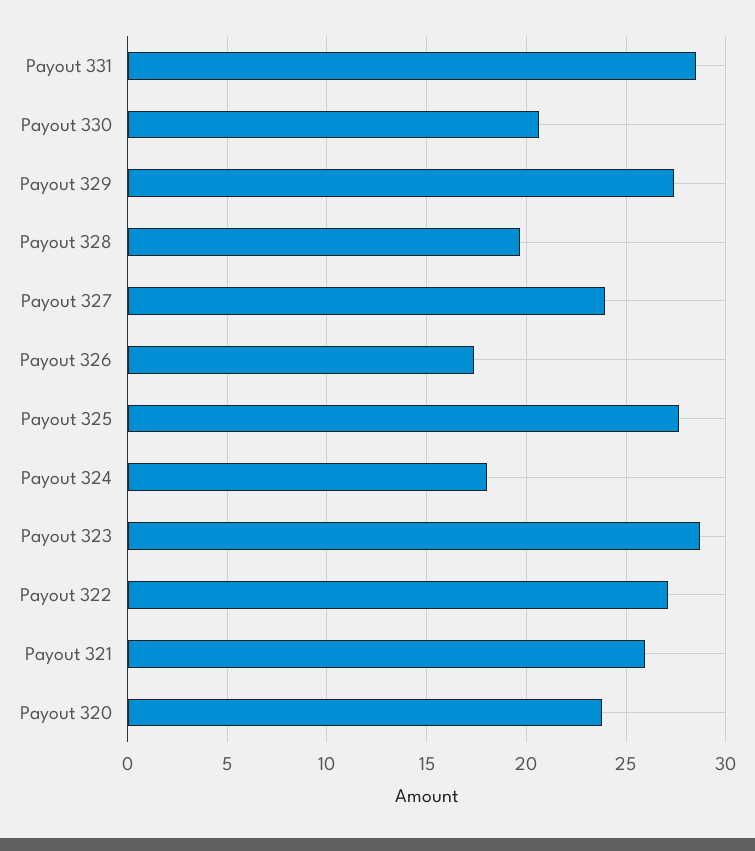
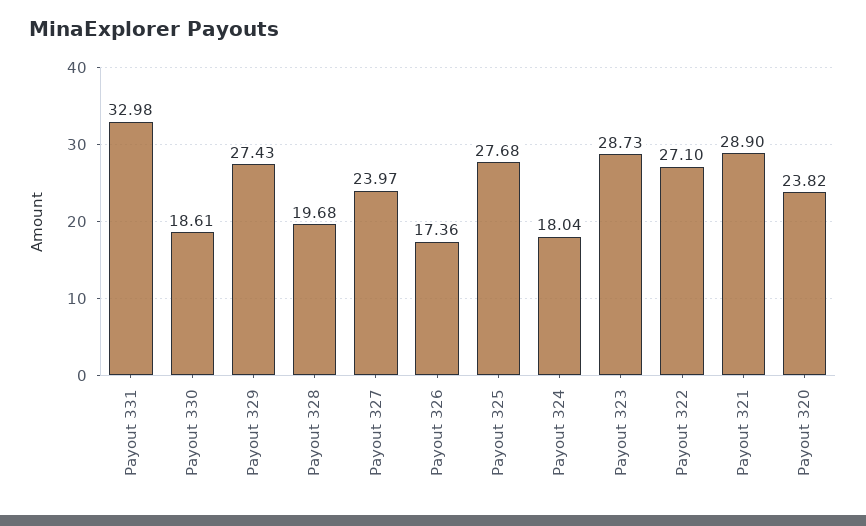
Payout 331: 28.5 -> 32.98
Payout 330: 20.5 -> 18.61
Payout 321: 26 -> 28.9

